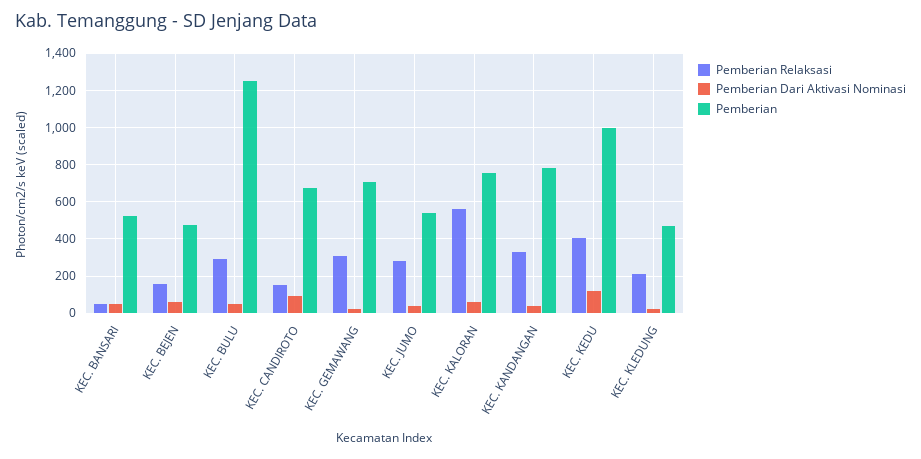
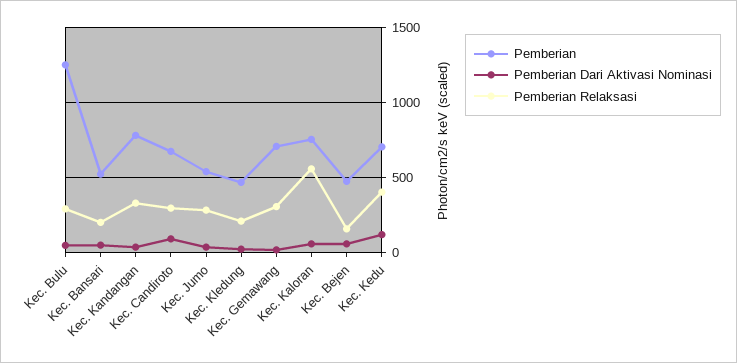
Pemberian Relaksasi, KEC. BANSARI: 50 -> 200
Pemberian Relaksasi, KEC. CANDIROTO: 150 -> 300
Pemberian, KEC. KEDU: 1000 -> 700

